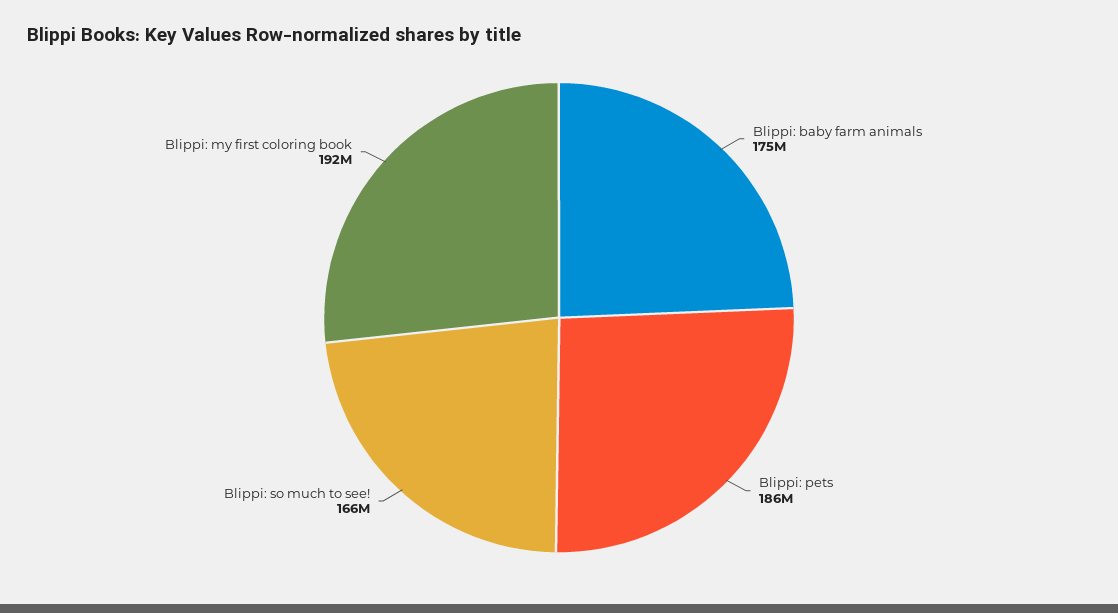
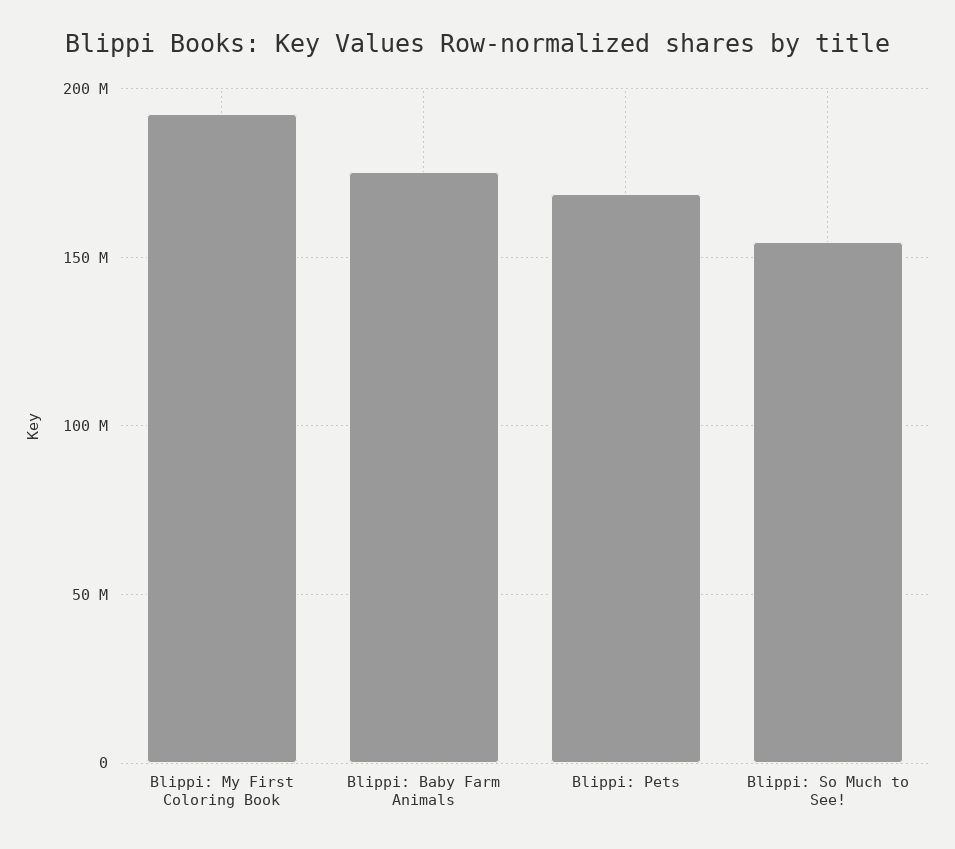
Blippi: pets: 186000000 -> 170000000
Blippi: so much to see!: 166000000 -> 155000000

